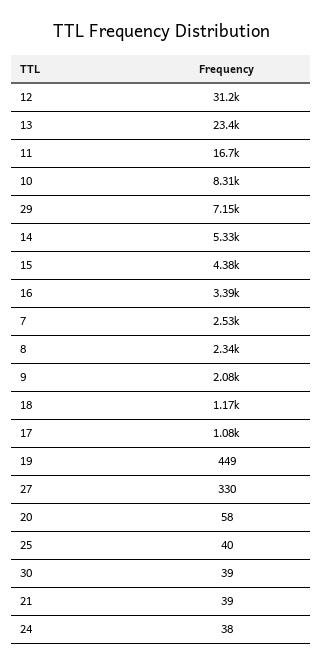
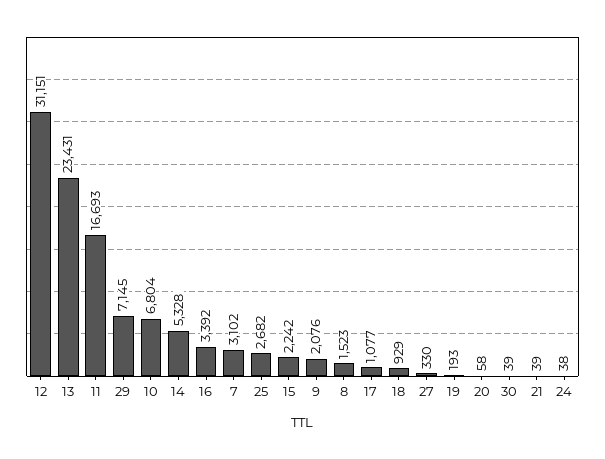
10: 8310 -> 6804
15: 4380 -> 2242
7: 2530 -> 3102
8: 2340 -> 1523
18: 1170 -> 929
19: 449 -> 193
25: 40 -> 2682

